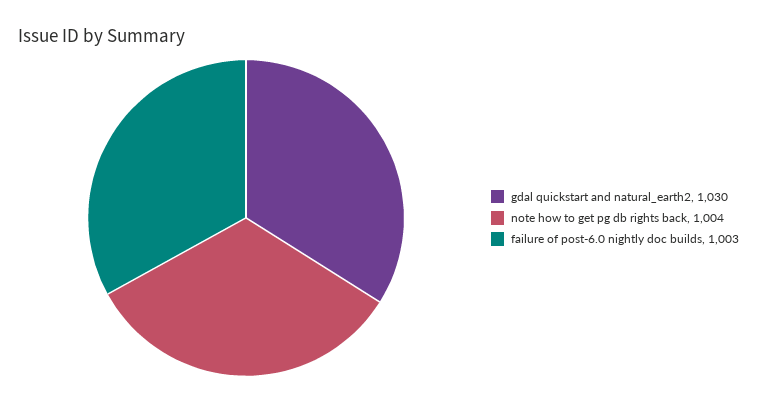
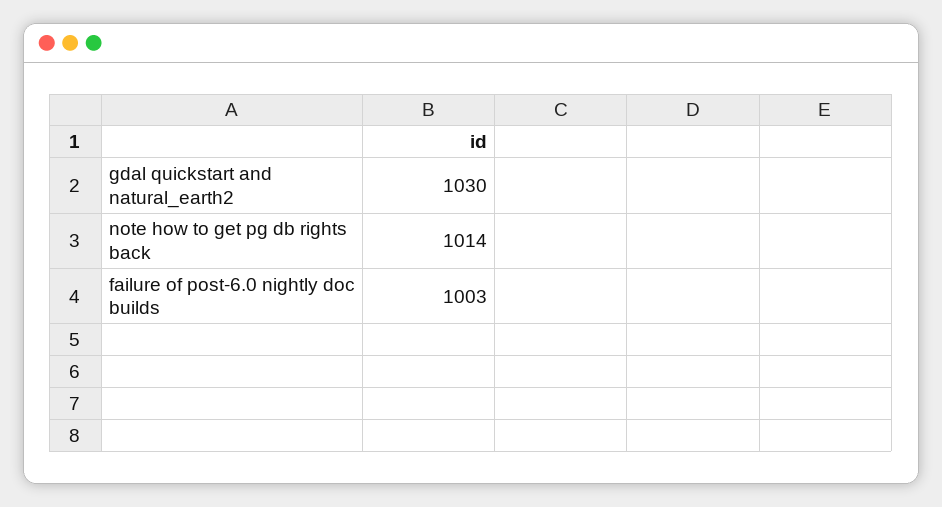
note how to get pg db rights back: 1004 -> 1014

